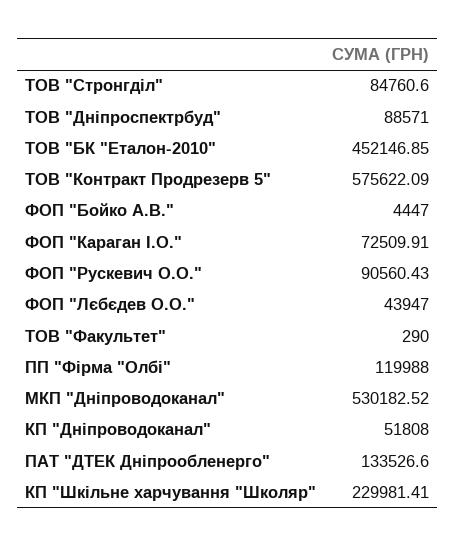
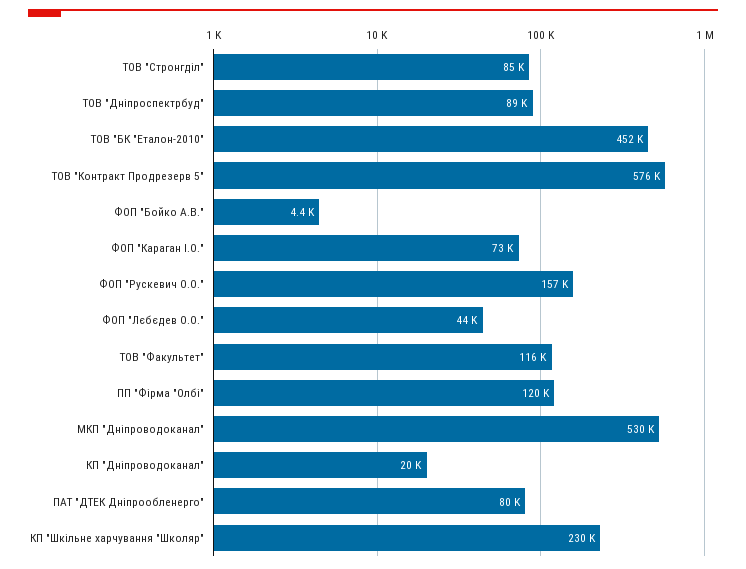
ФОП "Рускевич О.О.": 90560.43 -> 157000
ТОВ "Факультет": 290 -> 116000
КП "Дніпроводоканал": 51808 -> 20000
ПАТ "ДТЕК Дніпрообленерго": 133526.6 -> 80000

